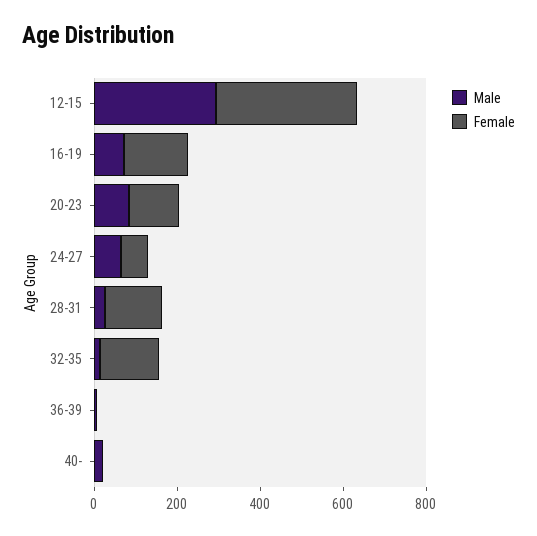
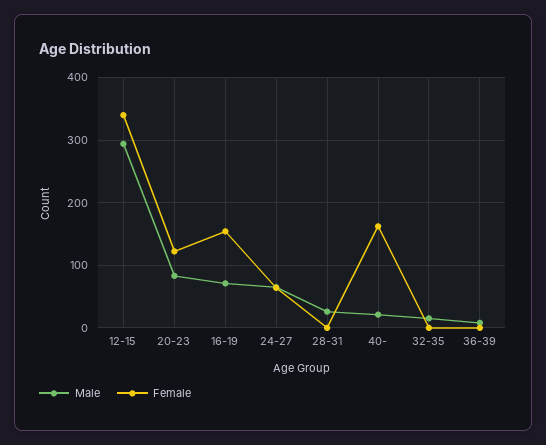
Female, 28-31: 150 -> 0
Female, 32-35: 150 -> 0
Female, 40-: 0 -> 160

